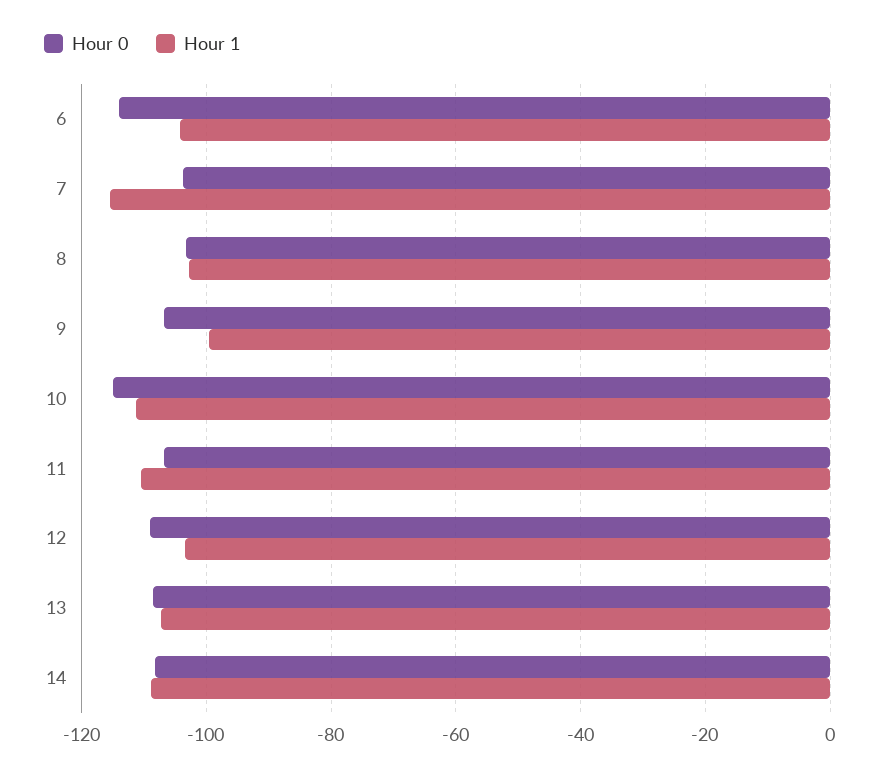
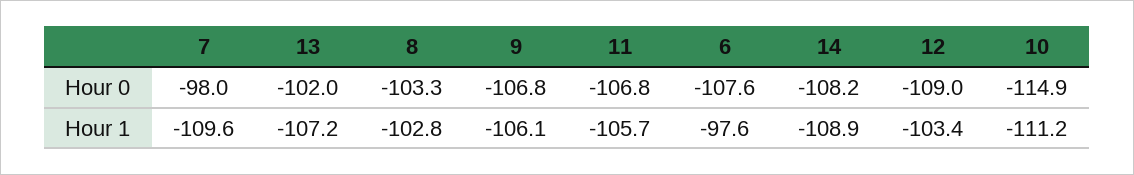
Hour 0, 6: -114 -> -107.6
Hour 1, 6: -104 -> -97.6
Hour 0, 7: -104 -> -98
Hour 1, 7: -116 -> -109.6
Hour 1, 9: -100 -> -106.1
Hour 1, 11: -110 -> -105.7
Hour 0, 13: -108 -> -102

